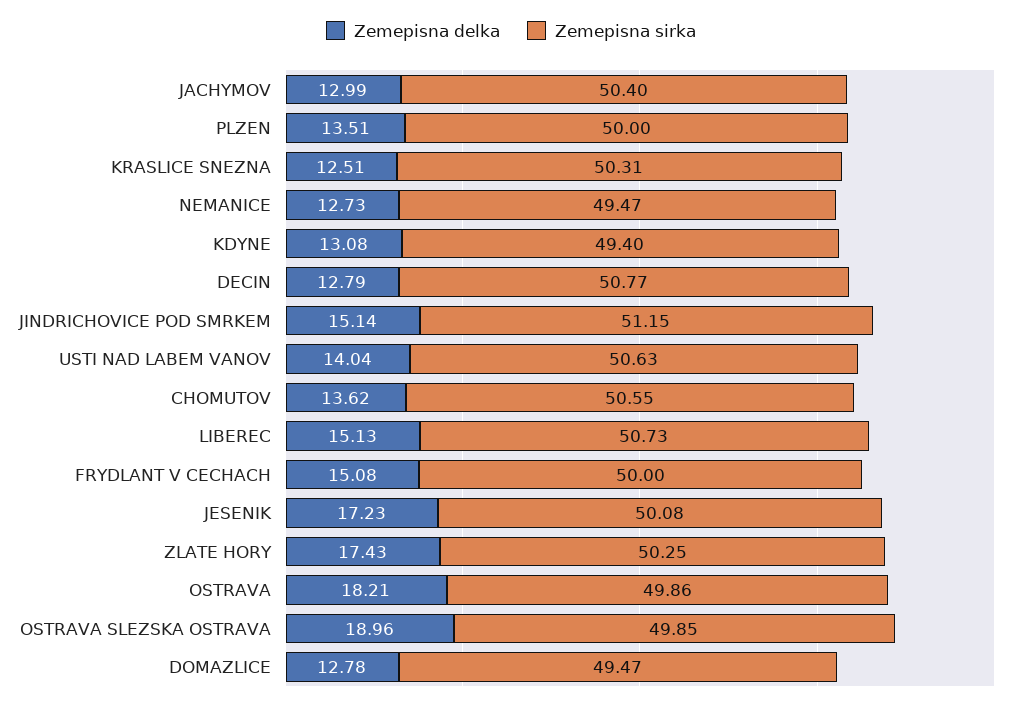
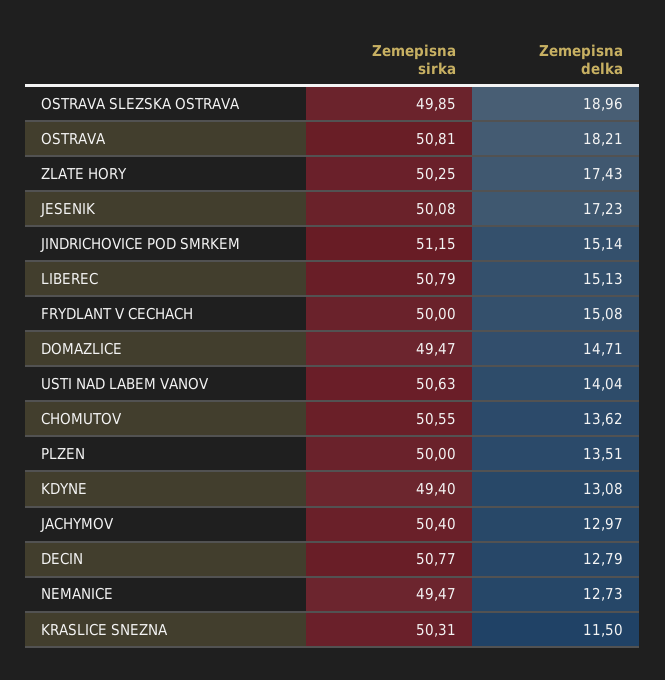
Zemepisna delka, JACHYMOV: 12.99 -> 12.97
Zemepisna delka, KRASLICE SNEZNA: 12.51 -> 11.5
Zemepisna sirka, LIBEREC: 50.73 -> 50.79
Zemepisna sirka, OSTRAVA: 49.86 -> 50.81
Zemepisna delka, DOMAZLICE: 12.78 -> 14.71

